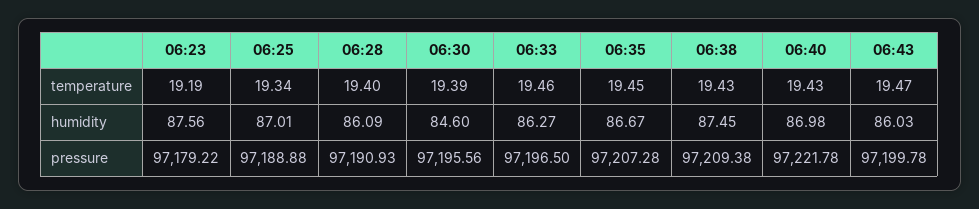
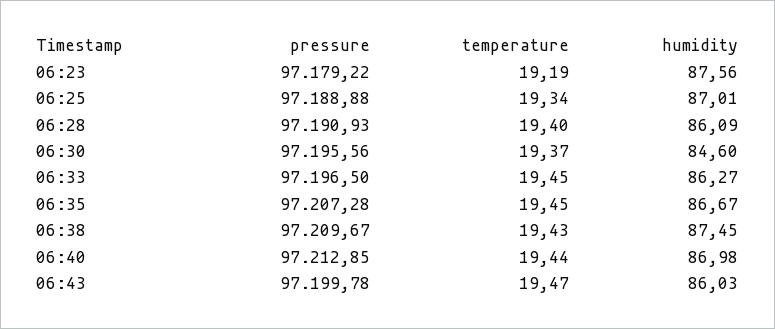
06:30, temperature: 19.39 -> 19.37
06:33, temperature: 19.46 -> 19.45
06:40, temperature: 19.43 -> 19.44
06:38, pressure: 97209.38 -> 97209.67
06:40, pressure: 97221.78 -> 97212.85

